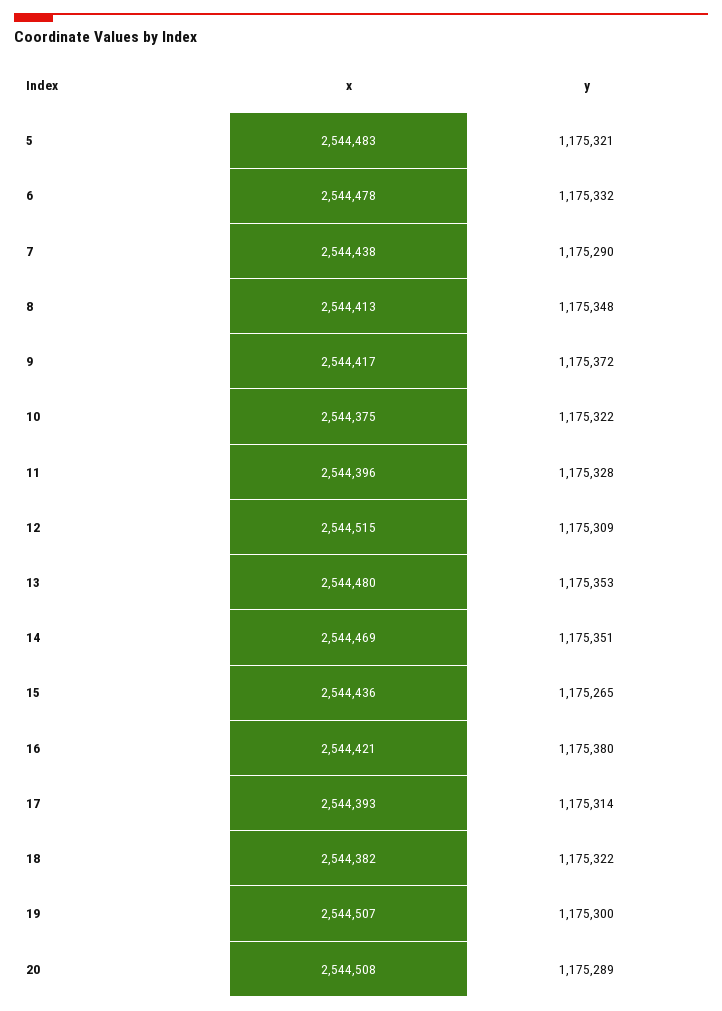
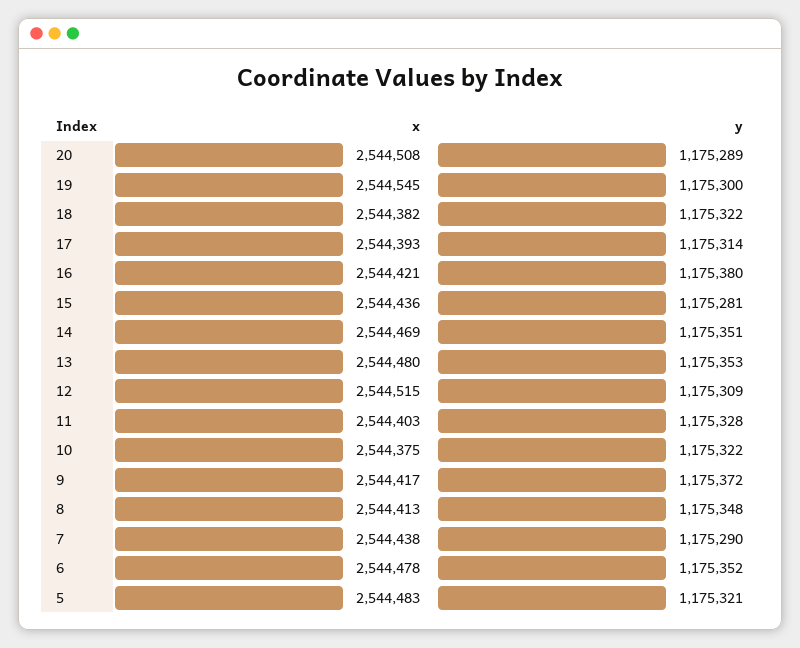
y, 6: 1175332 -> 1175352
x, 11: 2544396 -> 2544403
y, 15: 1175265 -> 1175281
x, 19: 2544507 -> 2544545

